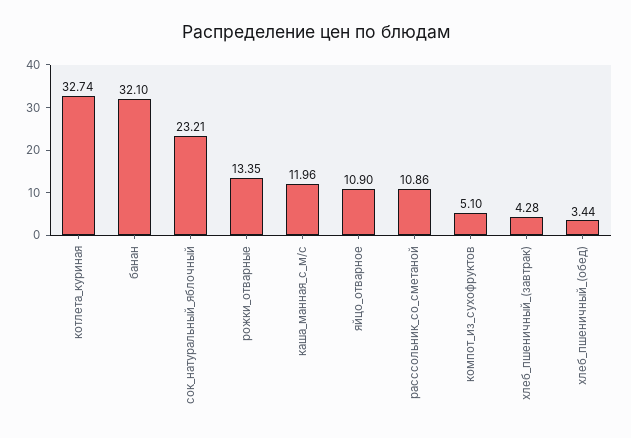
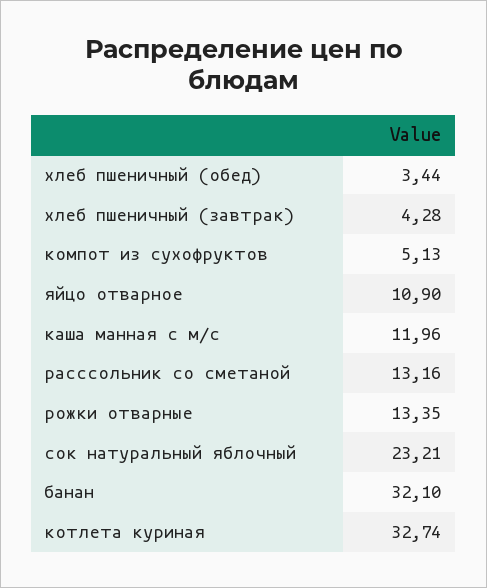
расссольник_со_сметаной: 10.86 -> 13.16
компот_из_сухофруктов: 5.1 -> 5.13

